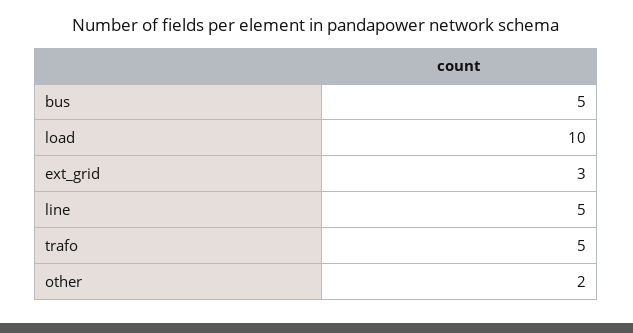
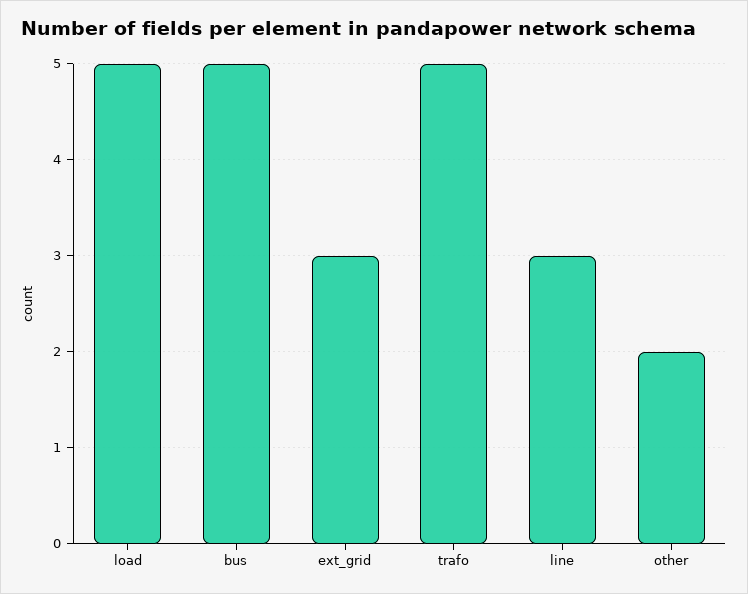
load: 10 -> 5
line: 5 -> 3

